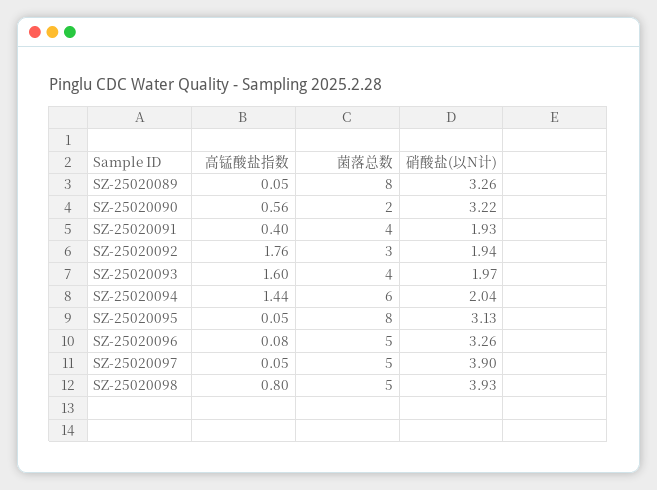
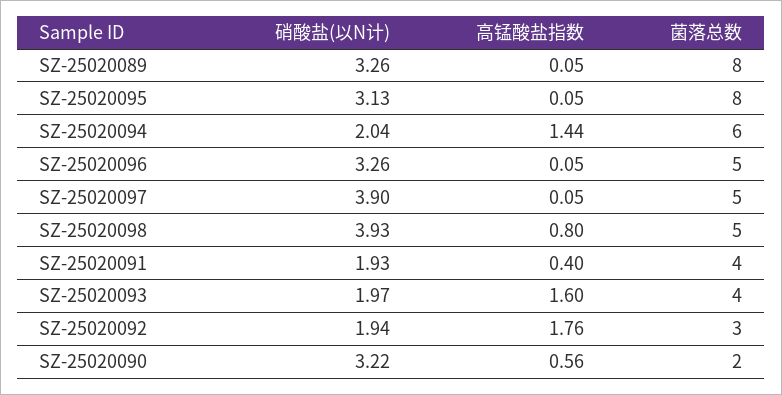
高锰酸盐指数, SZ-25020096: 0.08 -> 0.05

